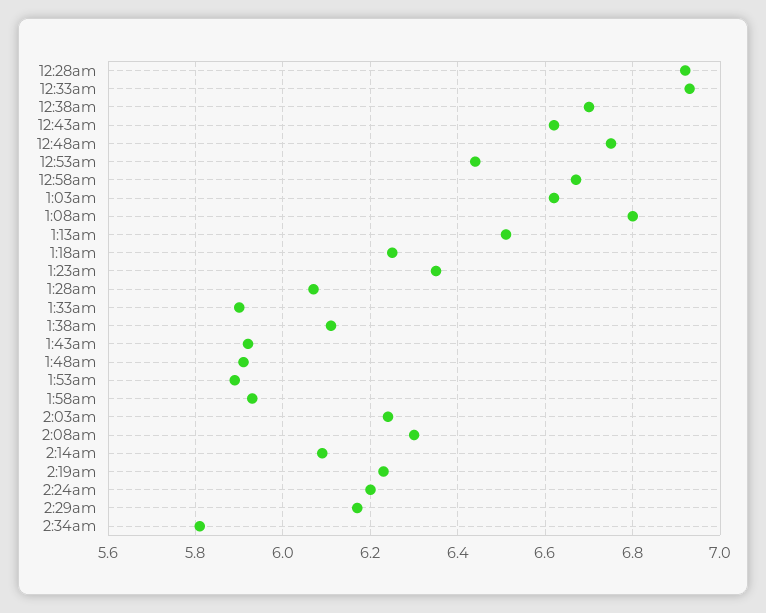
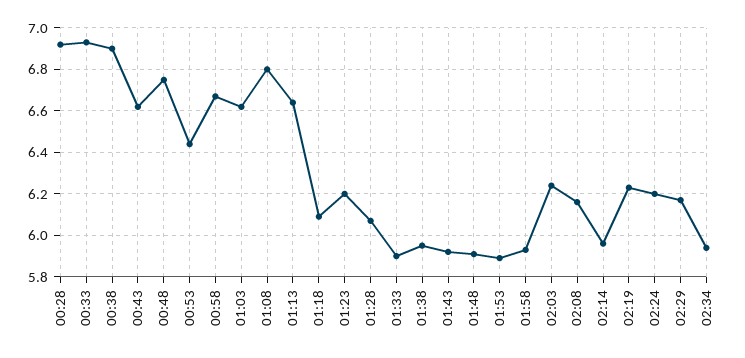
12:38am: 6.7 -> 6.9
1:13am: 6.5 -> 6.65
1:18am: 6.25 -> 6.1
1:23am: 6.35 -> 6.2
1:38am: 6.1 -> 5.95
2:08am: 6.3 -> 6.15
2:14am: 6.1 -> 5.95
2:34am: 5.8 -> 5.95

